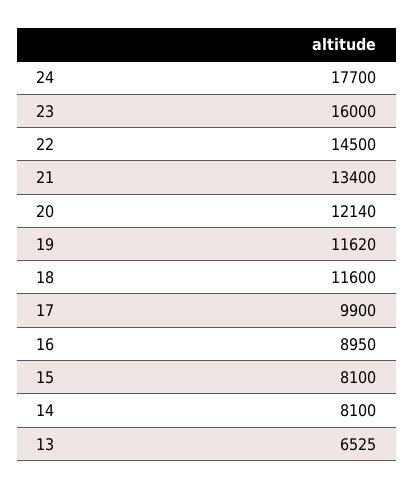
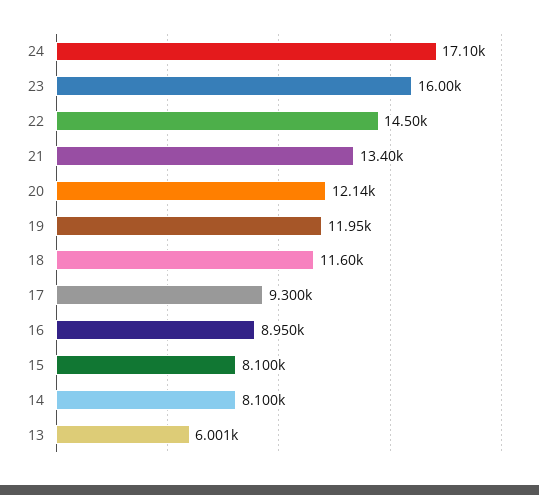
24: 17700 -> 17100
19: 11620 -> 11950
17: 9900 -> 9300
13: 6525 -> 6001

